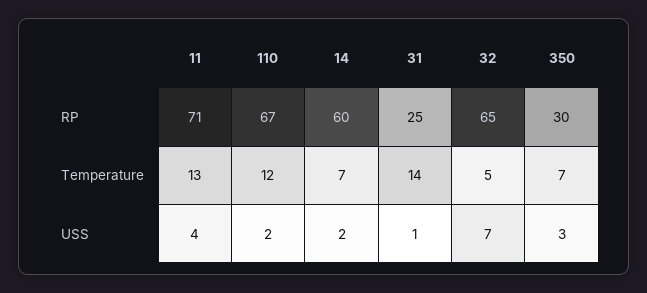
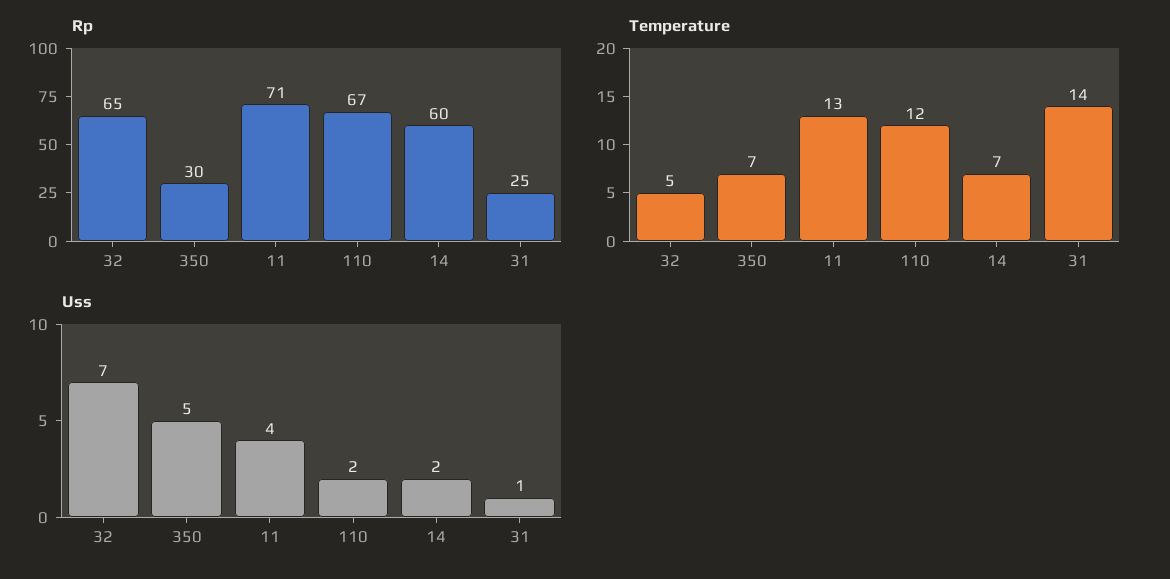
USS, 350: 3 -> 5

